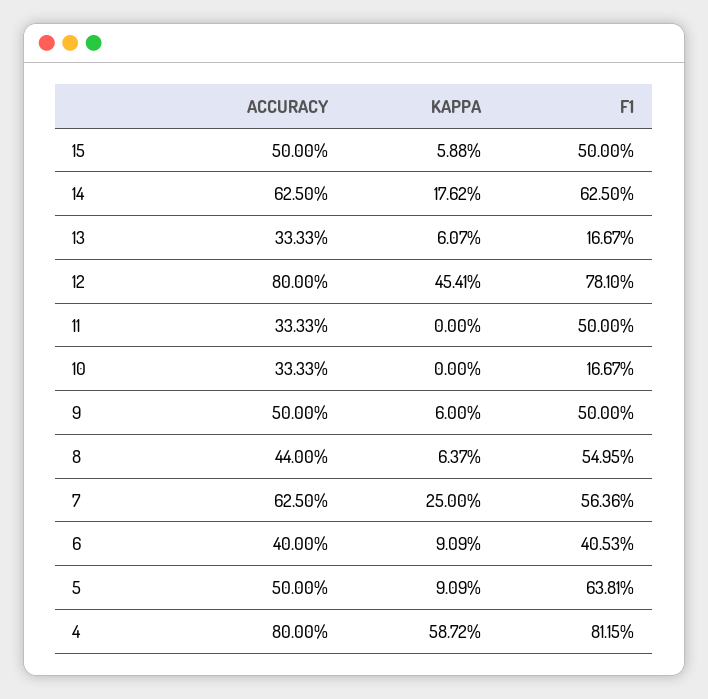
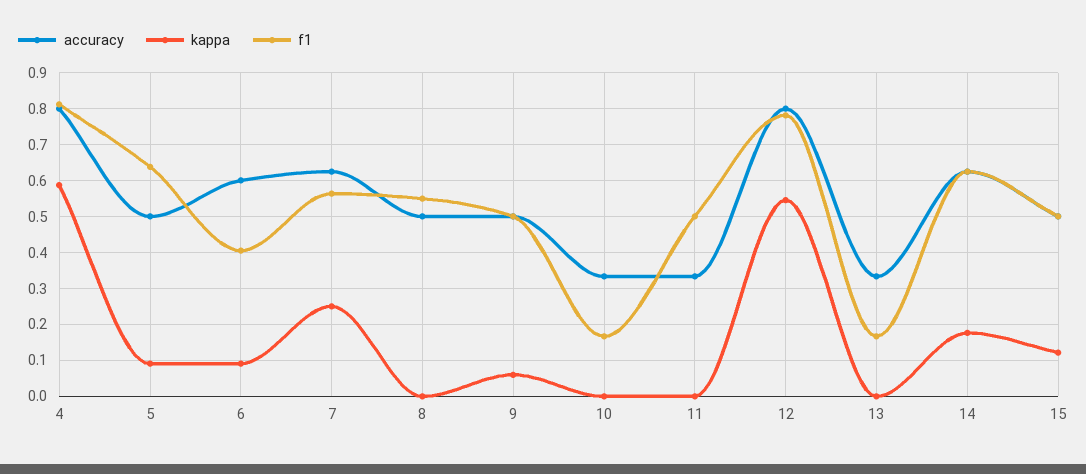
KAPPA, 15: 0.0588 -> 0.12
KAPPA, 13: 0.0607 -> 0
KAPPA, 12: 0.4541 -> 0.54
ACCURACY, 8: 0.44 -> 0.5
KAPPA, 8: 0.0637 -> 0
ACCURACY, 6: 0.4 -> 0.6

